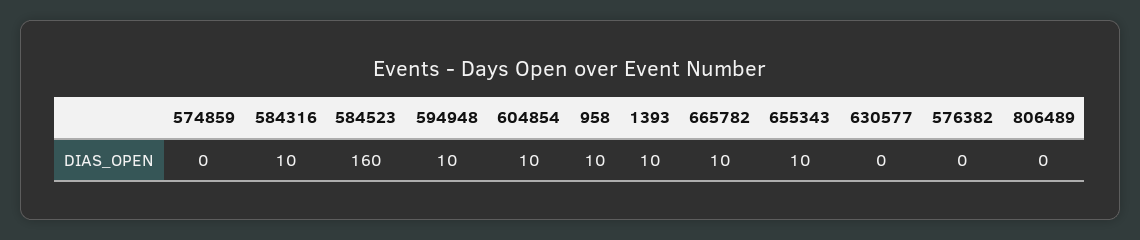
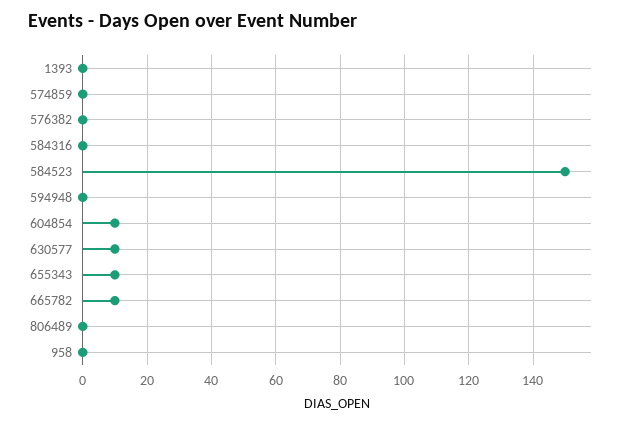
584316: 10 -> 0
584523: 160 -> 150
594948: 10 -> 0
958: 10 -> 0
1393: 10 -> 0
630577: 0 -> 10

